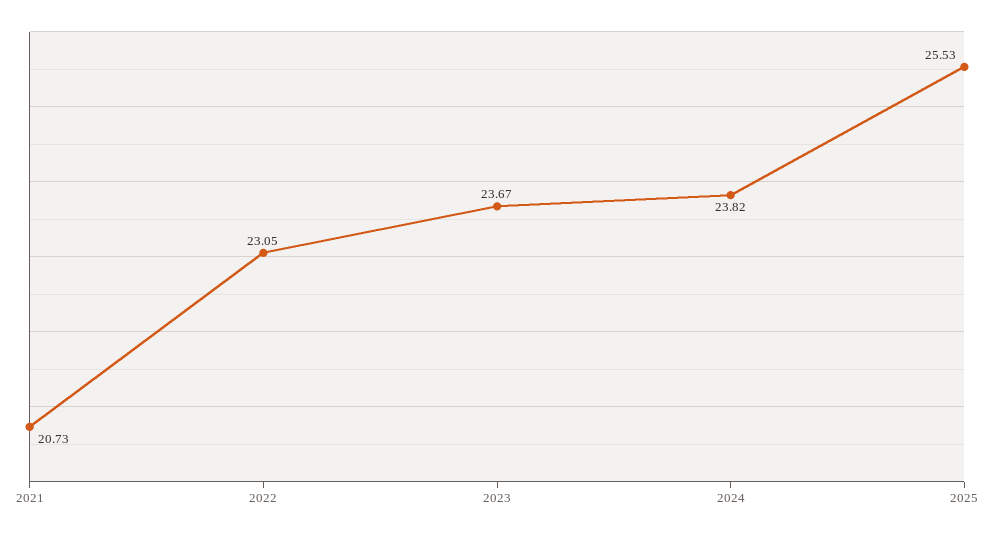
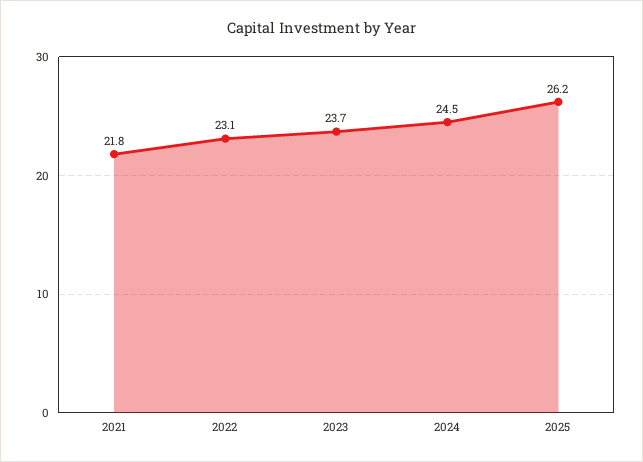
2021: 20.73 -> 21.8
2024: 23.82 -> 24.5
2025: 25.53 -> 26.2

